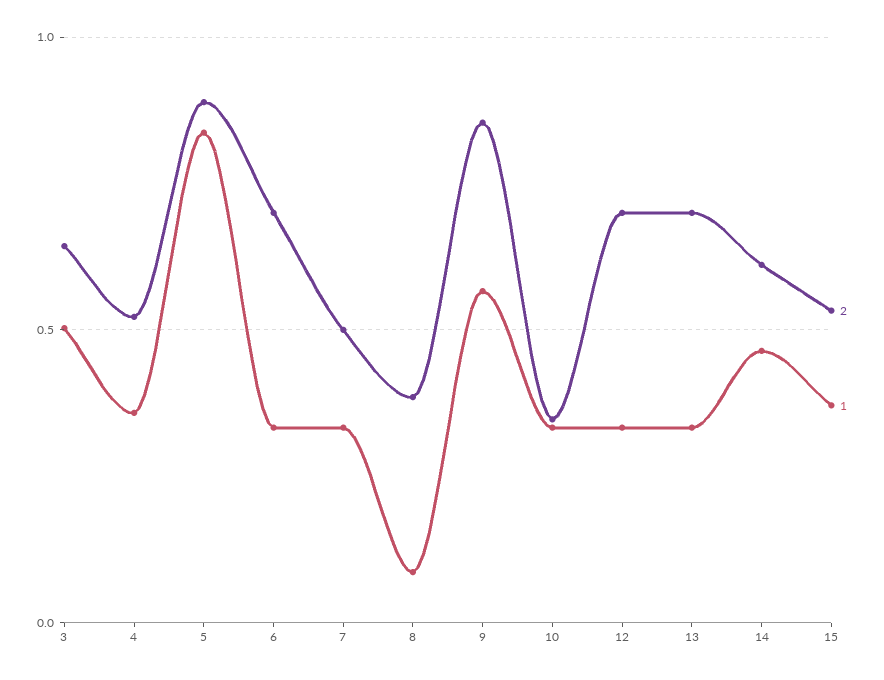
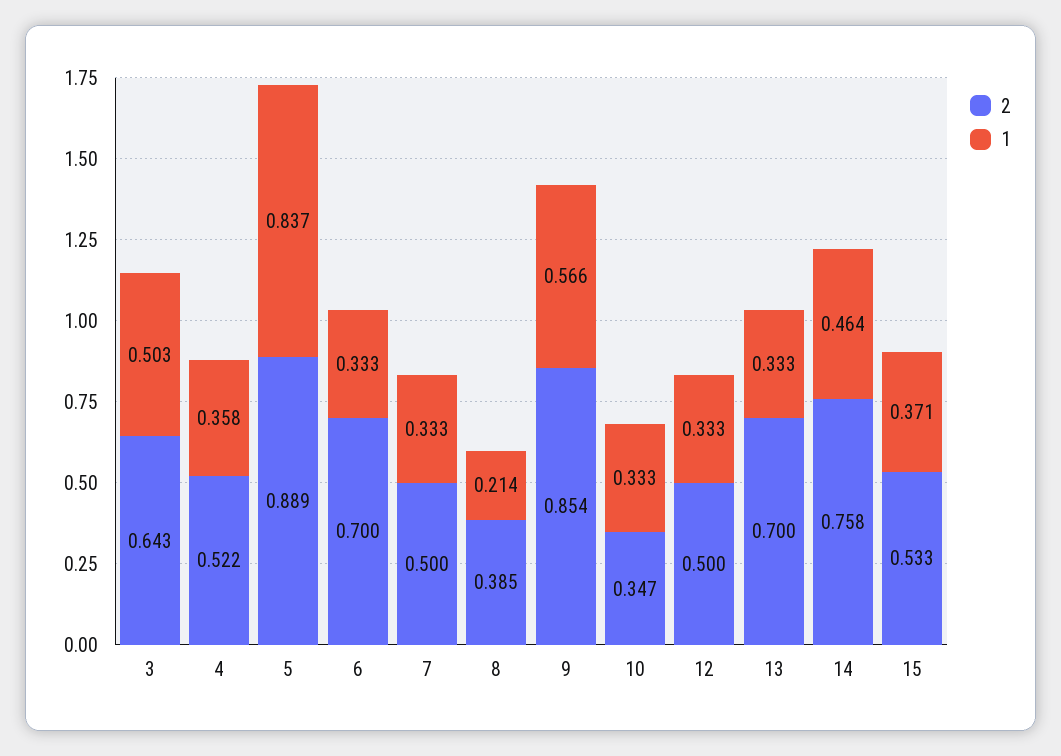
1, 8: 0.1 -> 0.214
2, 12: 0.7 -> 0.5
2, 14: 0.6 -> 0.758

